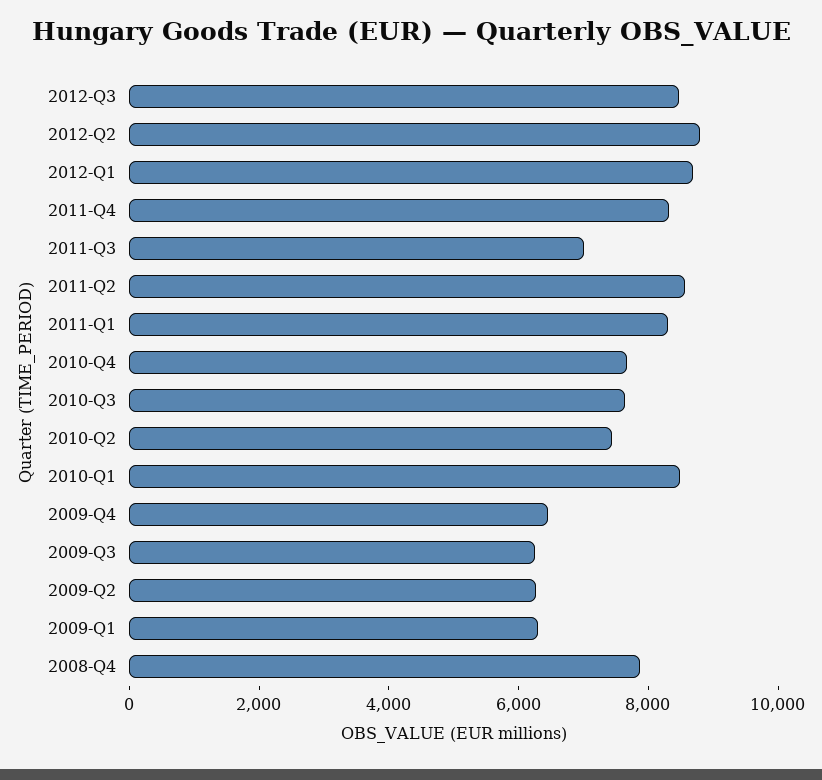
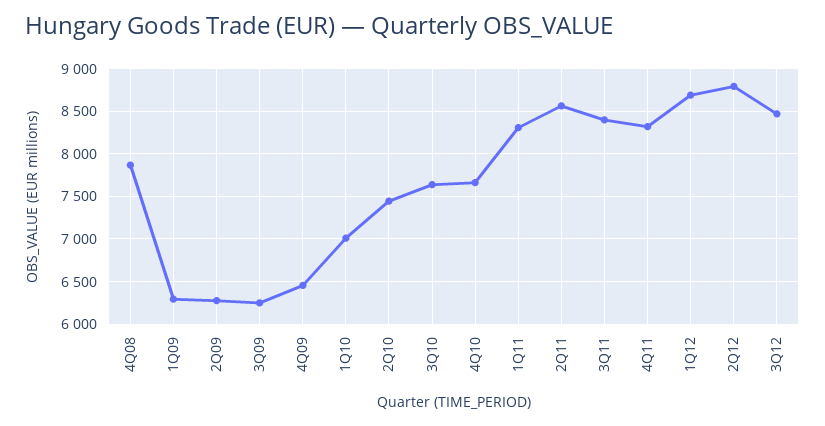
2011-Q3: 7000 -> 8400
2010-Q1: 8500 -> 7000

